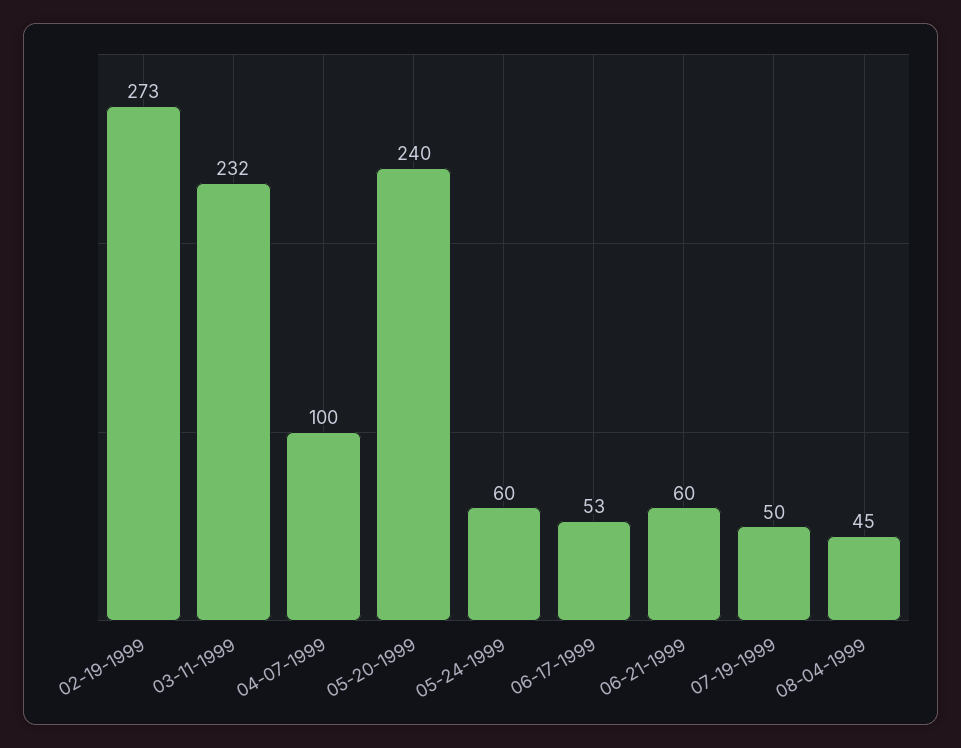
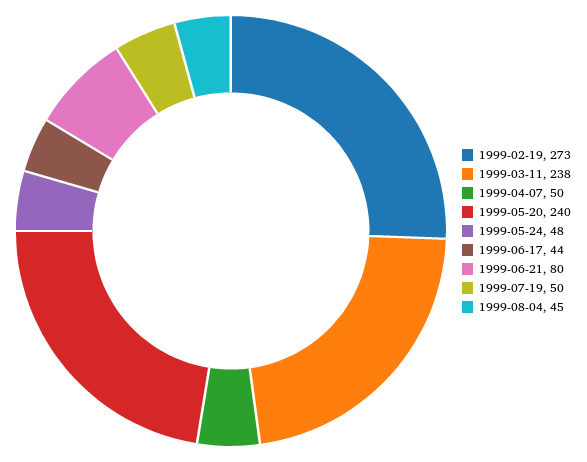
03-11-1999: 232 -> 238
04-07-1999: 100 -> 50
05-24-1999: 60 -> 48
06-17-1999: 53 -> 44
06-21-1999: 60 -> 80

